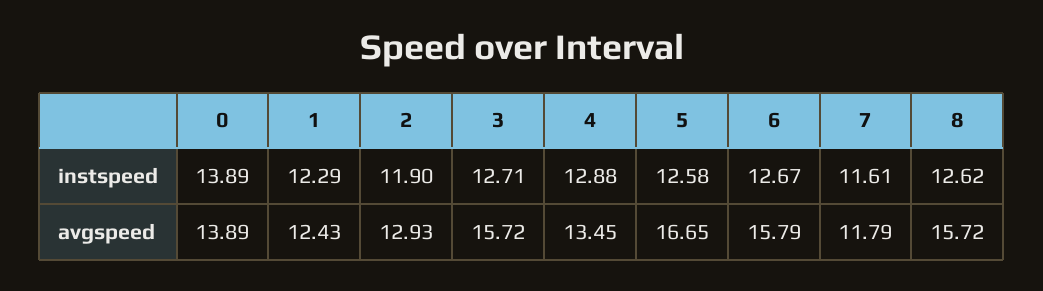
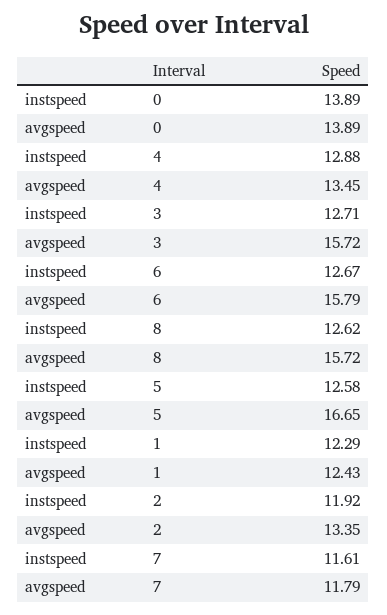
2, instspeed: 11.9 -> 11.92
2, avgspeed: 12.93 -> 13.35

